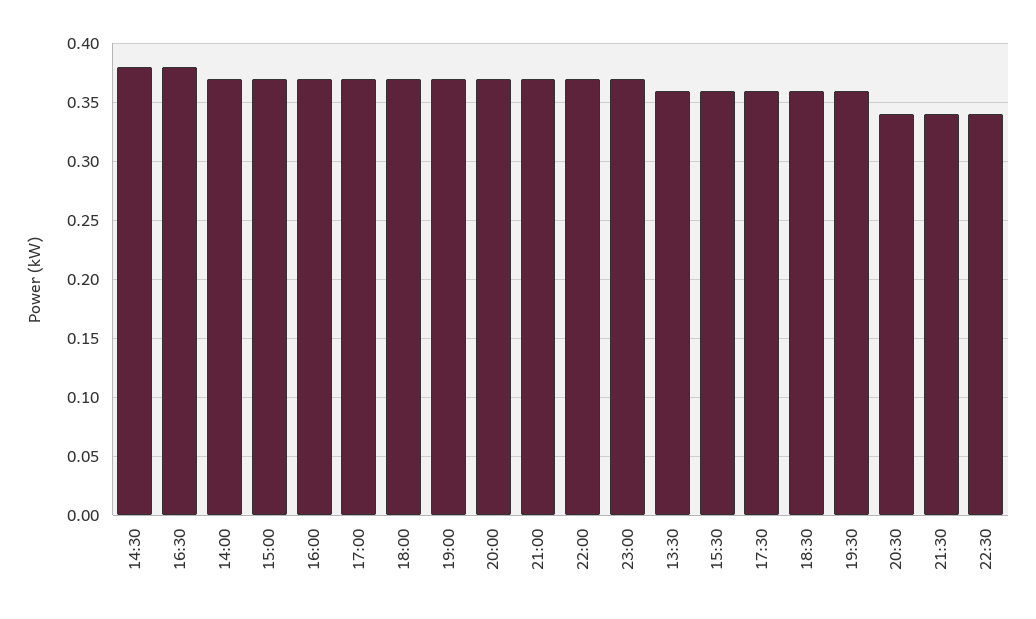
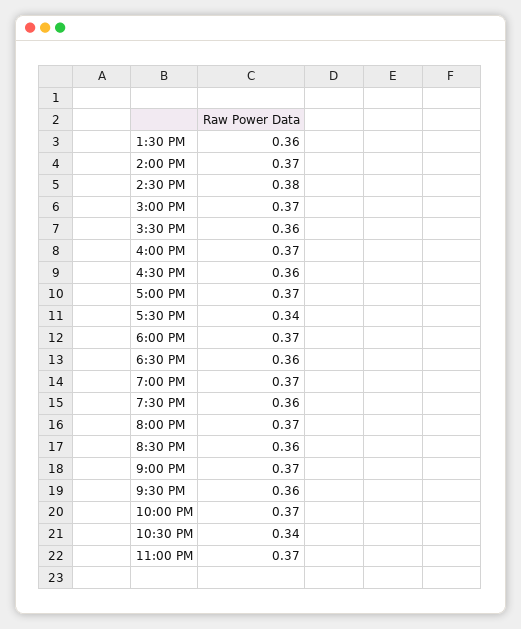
16:30: 0.38 -> 0.36
17:30: 0.36 -> 0.34
20:30: 0.34 -> 0.36
21:30: 0.34 -> 0.36

